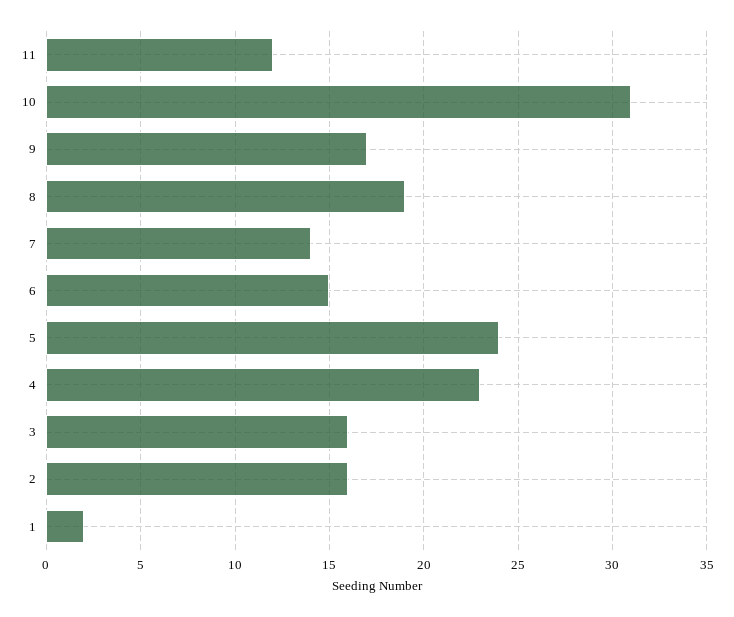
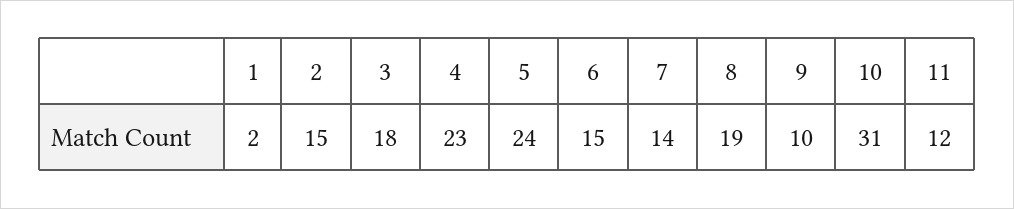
9: 17 -> 10
3: 16 -> 18
2: 16 -> 15

